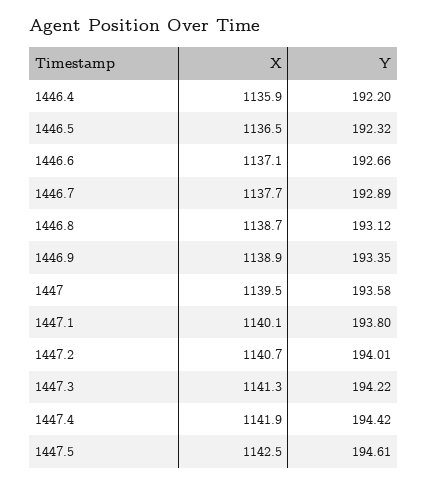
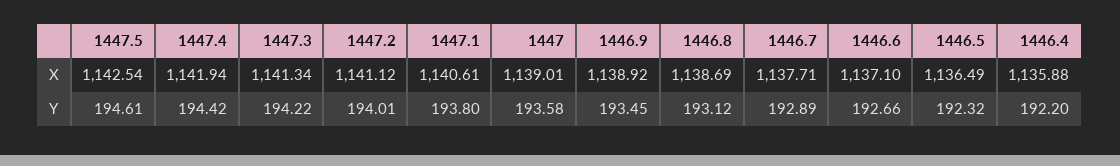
Y, 1446.9: 193.35 -> 193.45
X, 1447: 1139.5 -> 1139.01
X, 1447.1: 1140.1 -> 1140.61
X, 1447.2: 1140.7 -> 1141.12

